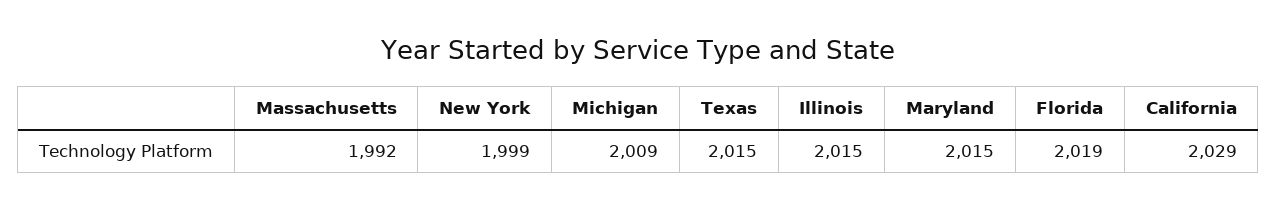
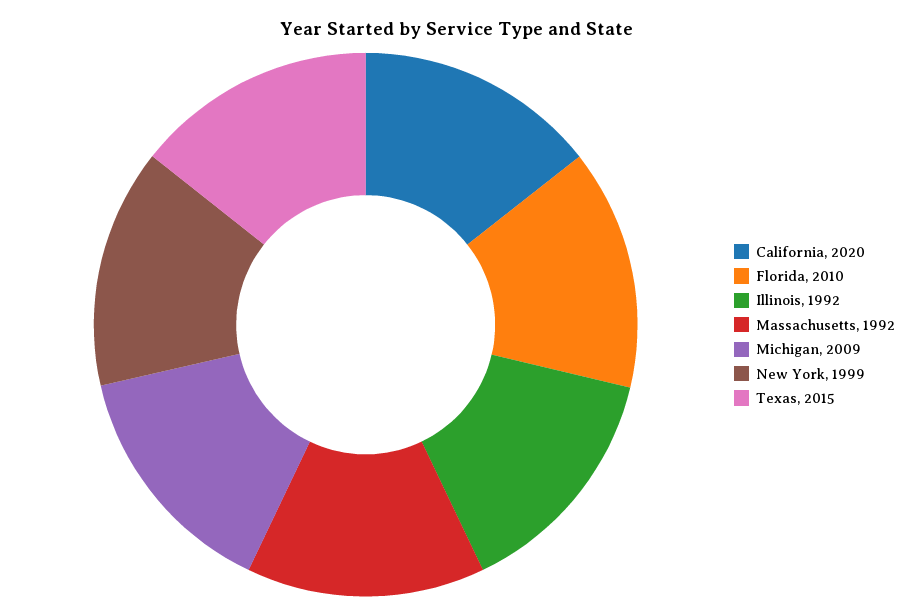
Illinois: 2015 -> 1992
Maryland: 2015 -> none
Florida: 2019 -> 2010
California: 2029 -> 2020

